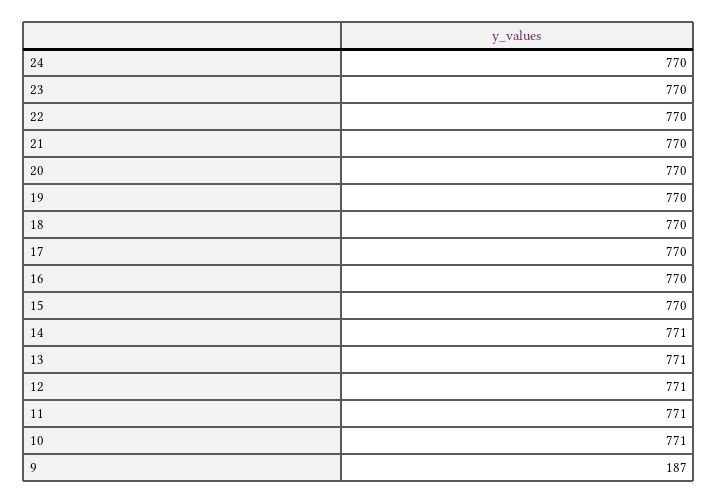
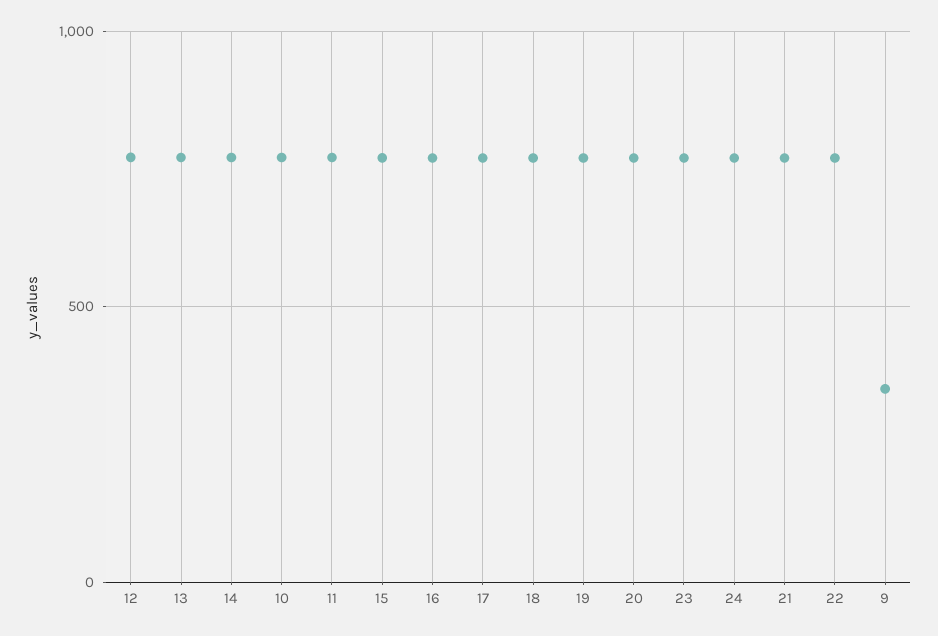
9: 187 -> 350

